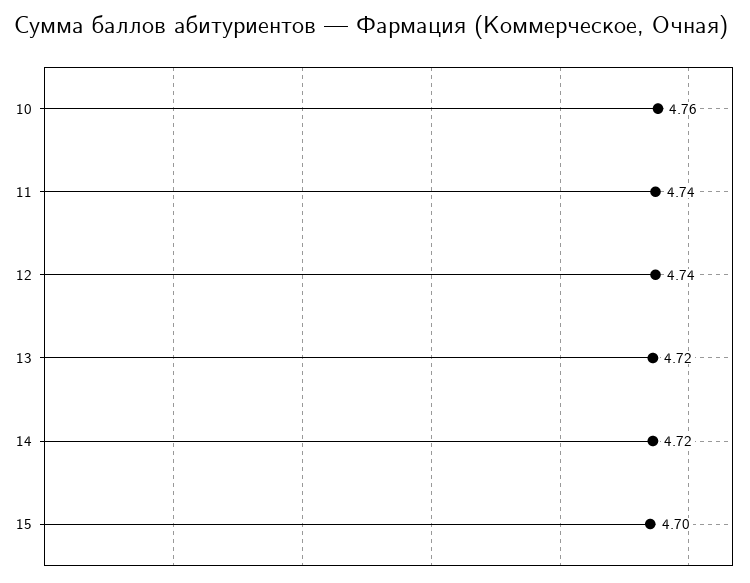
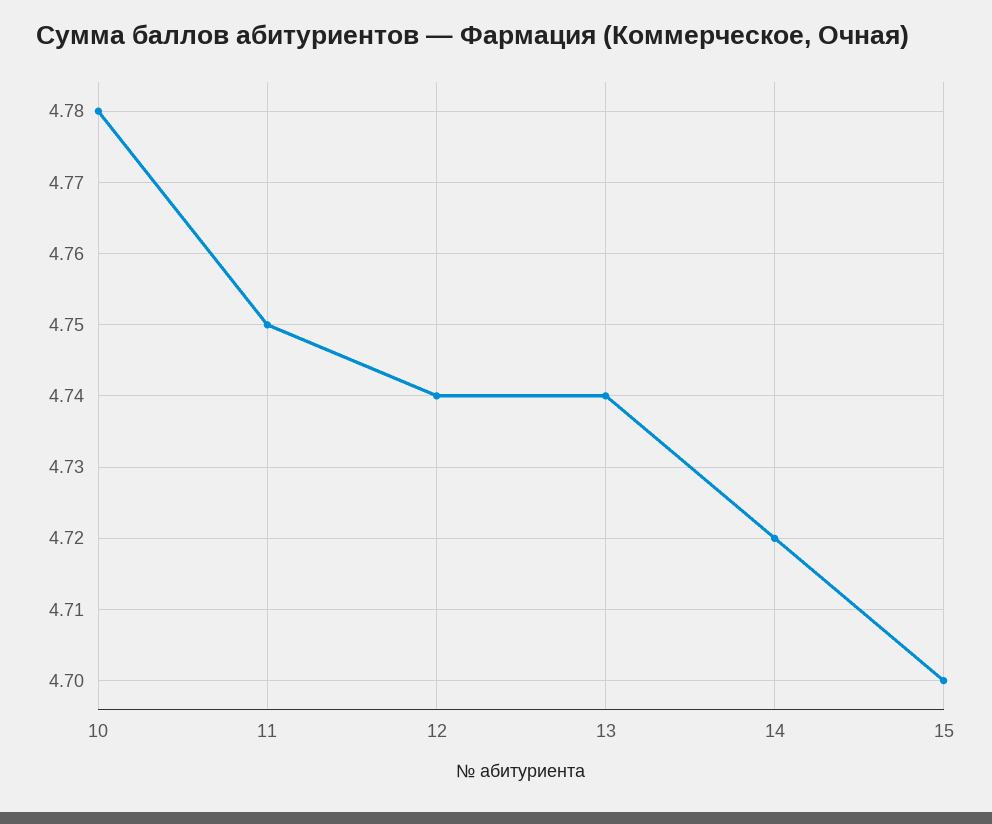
10: 4.76 -> 4.78
11: 4.74 -> 4.75
13: 4.72 -> 4.74

